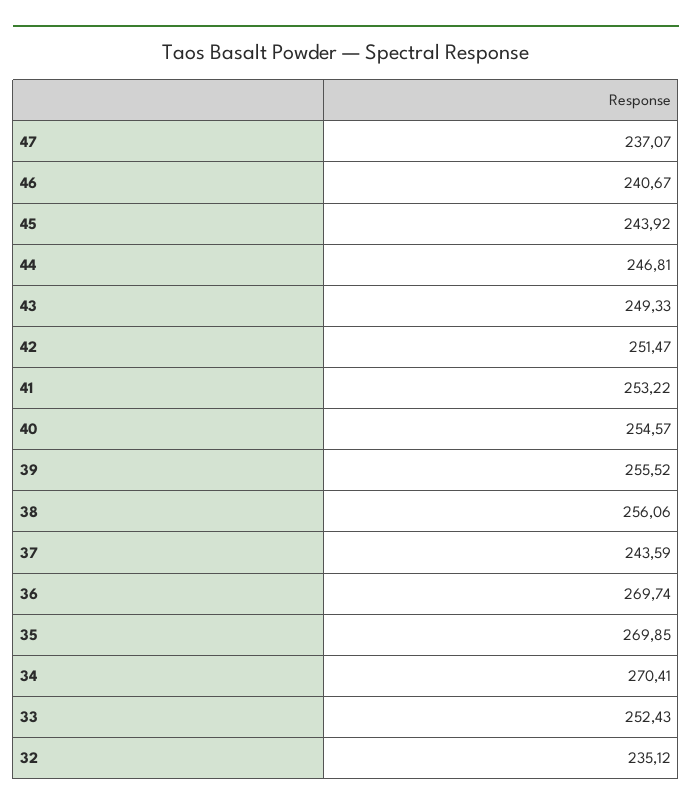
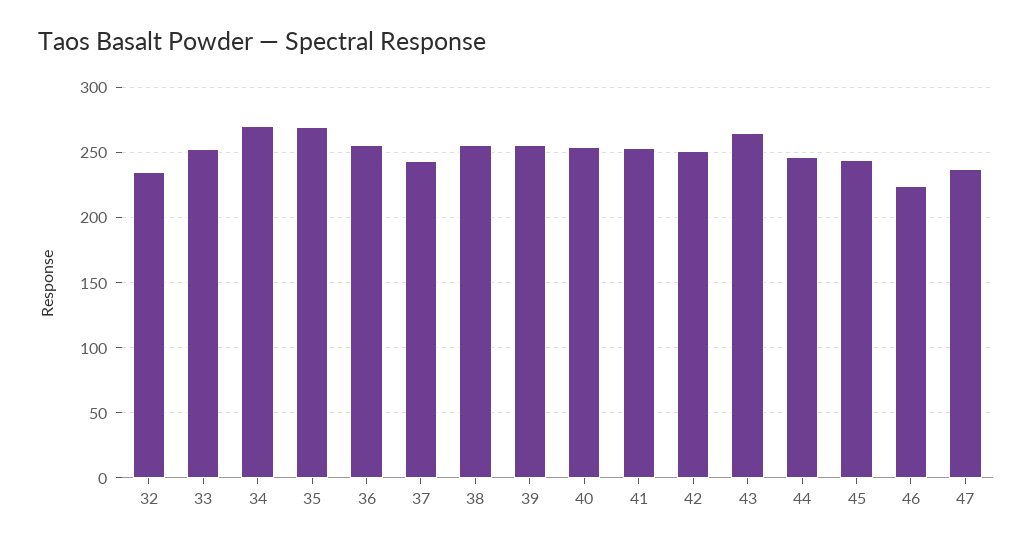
46: 240.67 -> 225
43: 249.33 -> 265
36: 269.74 -> 255

